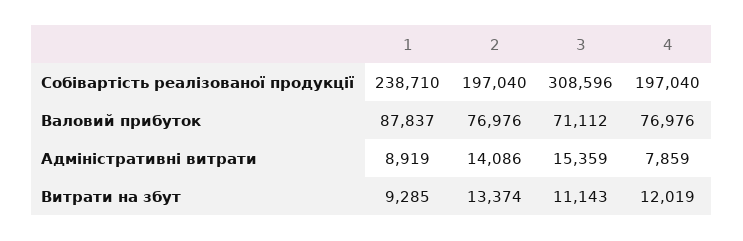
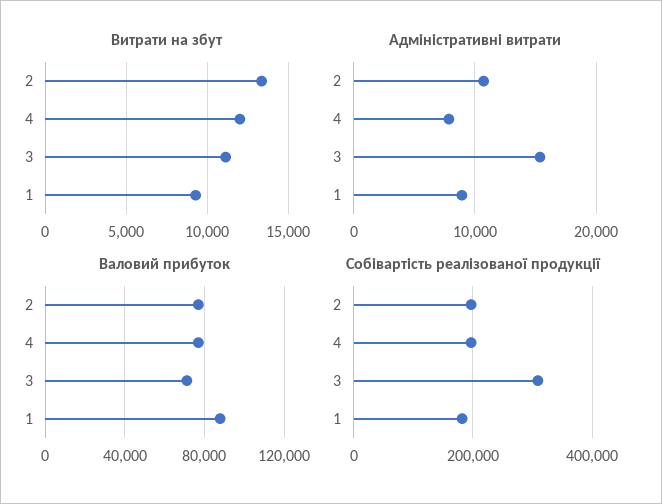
Собівартість реалізованої продукції, 1: 238710 -> 180000
Адміністративні витрати, 2: 14086 -> 11000

